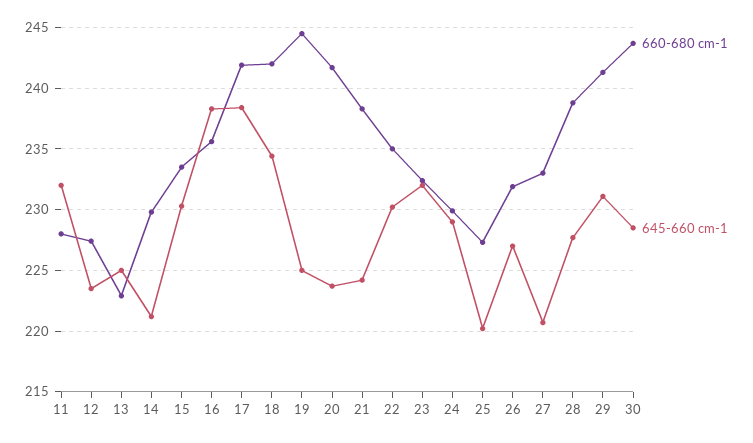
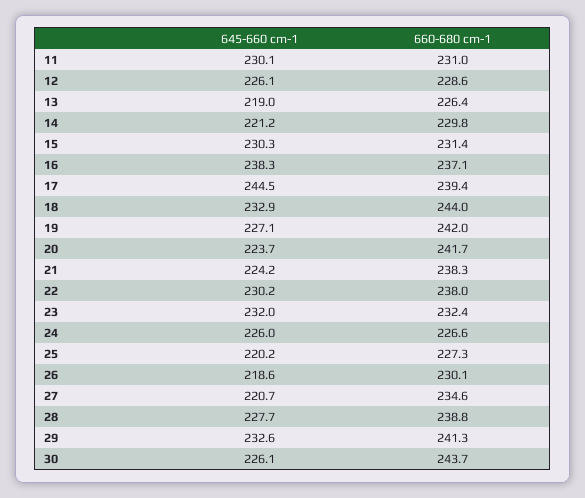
660-680 cm-1, 11: 228 -> 231
645-660 cm-1, 11: 232 -> 230.1
660-680 cm-1, 12: 227.5 -> 228.6
645-660 cm-1, 12: 223.5 -> 226.1
660-680 cm-1, 13: 223 -> 226.4
645-660 cm-1, 13: 225 -> 219
660-680 cm-1, 15: 233.5 -> 231.4
660-680 cm-1, 16: 235.5 -> 237.1
660-680 cm-1, 17: 242 -> 239.4
645-660 cm-1, 17: 238.5 -> 244.5
660-680 cm-1, 18: 242 -> 244
645-660 cm-1, 18: 234.5 -> 232.9
660-680 cm-1, 19: 244.5 -> 242
645-660 cm-1, 19: 225 -> 227.1
660-680 cm-1, 22: 235 -> 238
660-680 cm-1, 24: 230 -> 226.6
645-660 cm-1, 24: 229 -> 226
660-680 cm-1, 26: 232 -> 230.1
645-660 cm-1, 26: 227 -> 218.6
660-680 cm-1, 27: 233 -> 234.6
645-660 cm-1, 29: 231 -> 232.6
645-660 cm-1, 30: 228.5 -> 226.1

